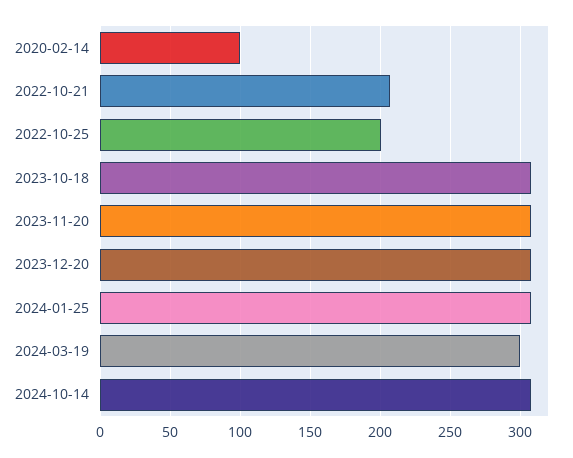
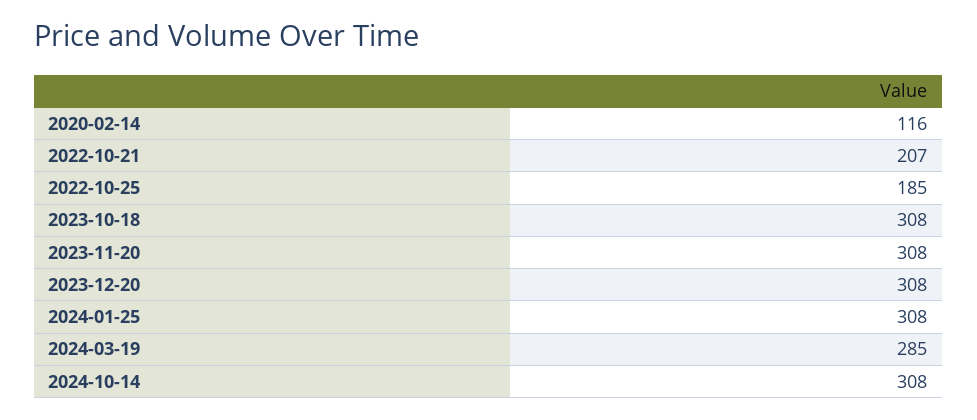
2020-02-14: 100 -> 116
2022-10-25: 200 -> 185
2024-03-19: 300 -> 285

